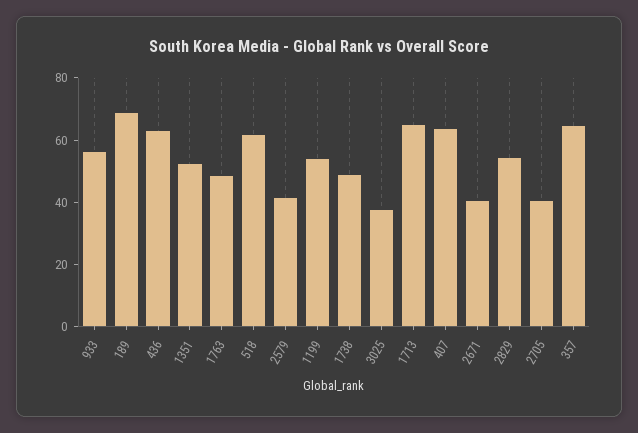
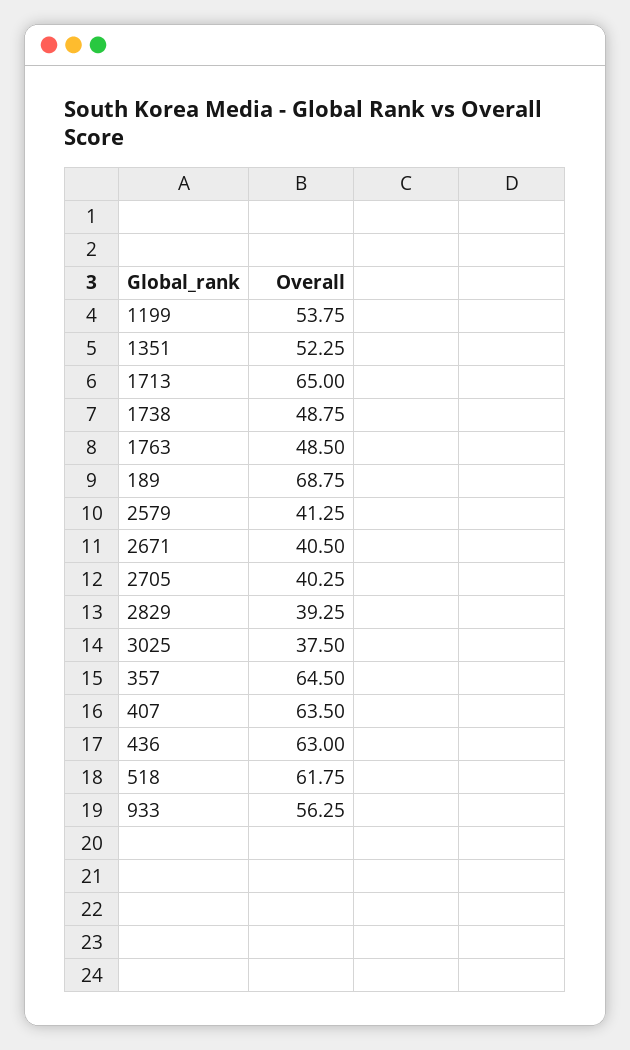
2829: 55 -> 39.25

